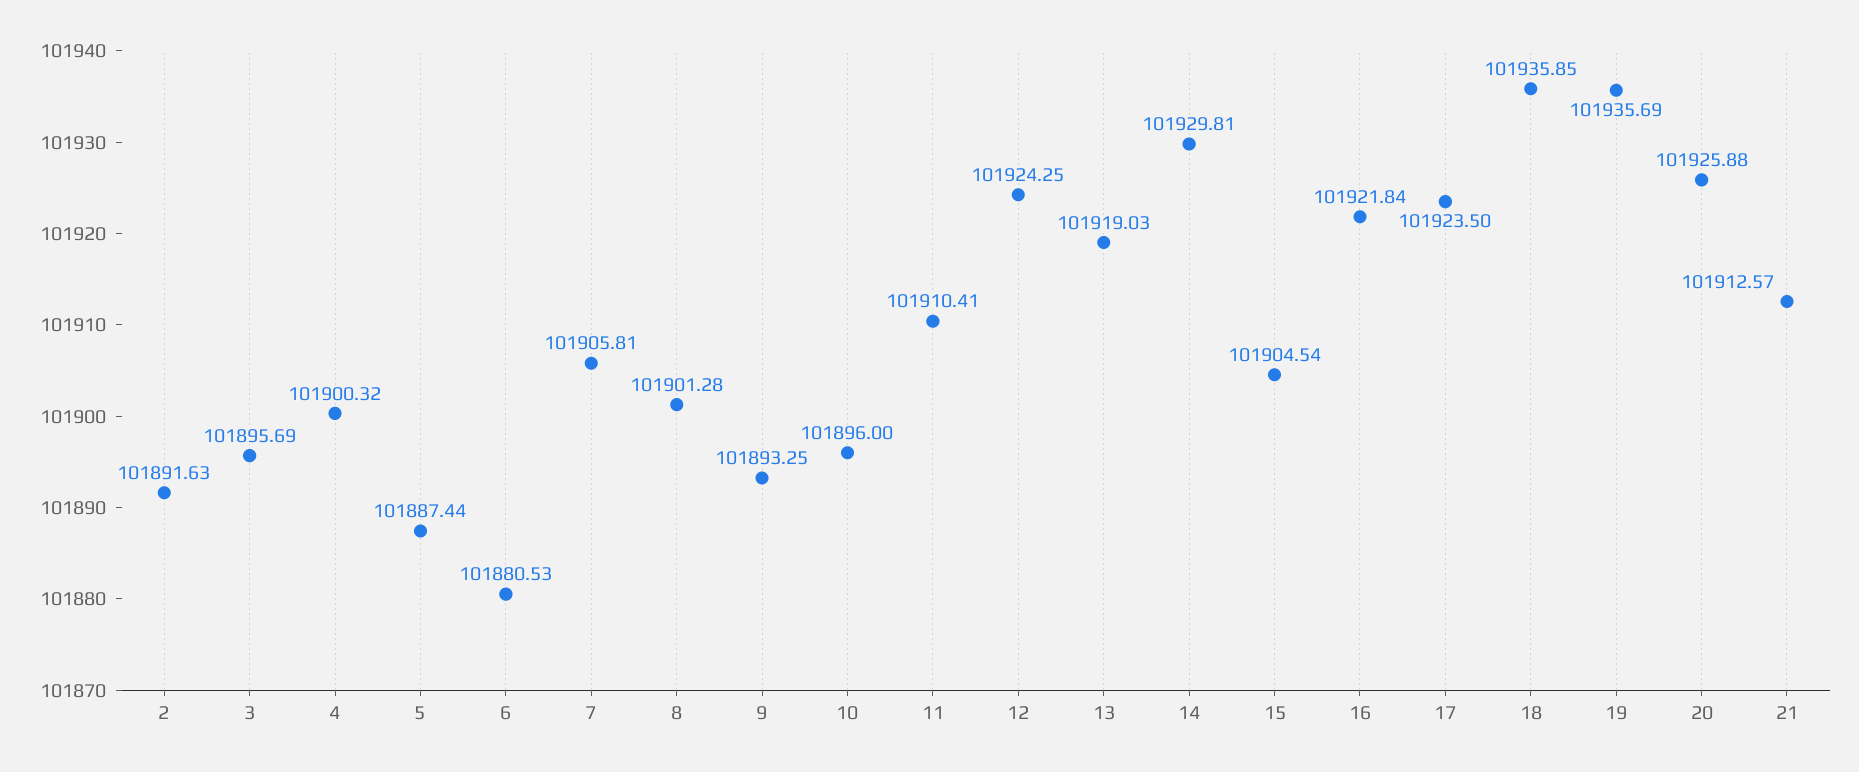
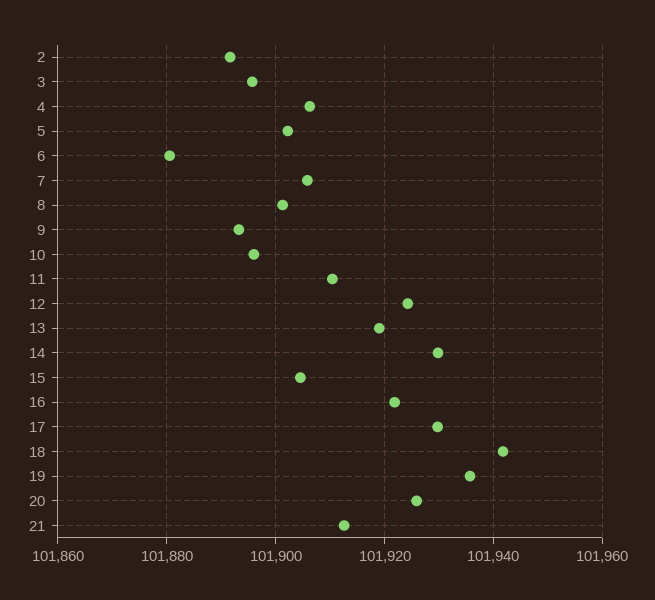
4: 101900.32 -> 101906
5: 101887.44 -> 101902
17: 101923.5 -> 101930
18: 101935.85 -> 101942

